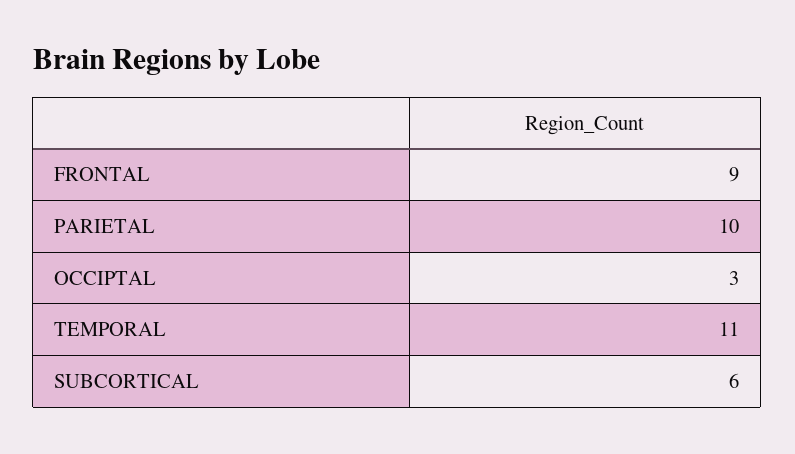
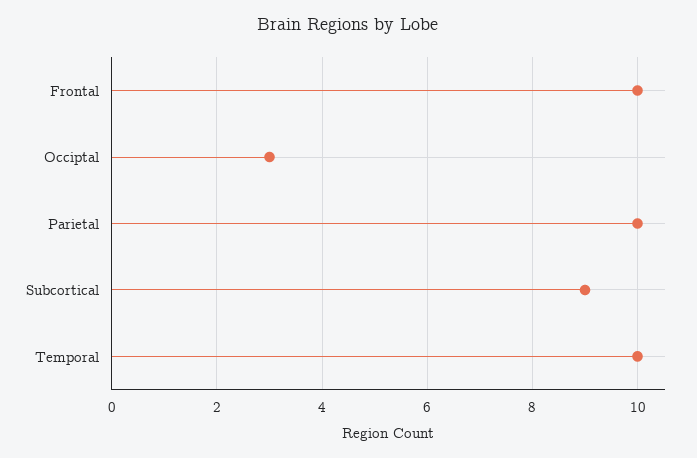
FRONTAL: 9 -> 10
TEMPORAL: 11 -> 10
SUBCORTICAL: 6 -> 9

